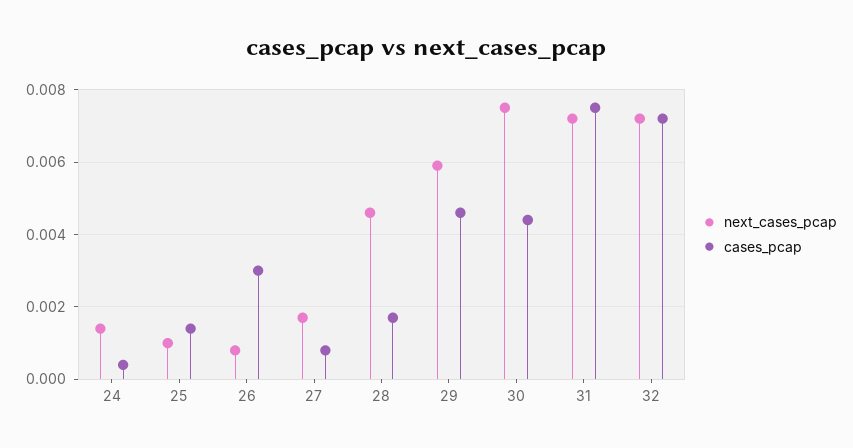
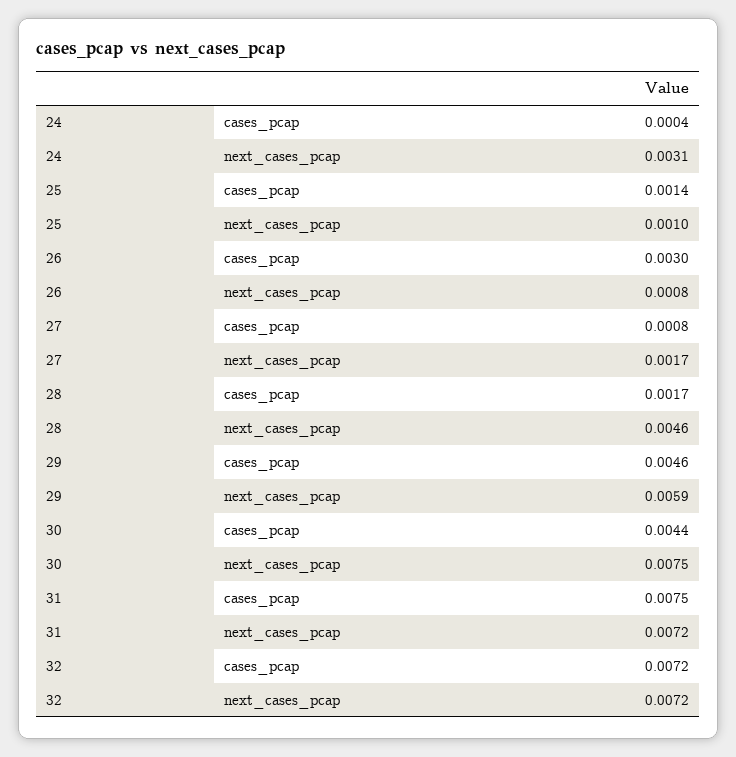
next_cases_pcap, 24: 0.0015 -> 0.0031

